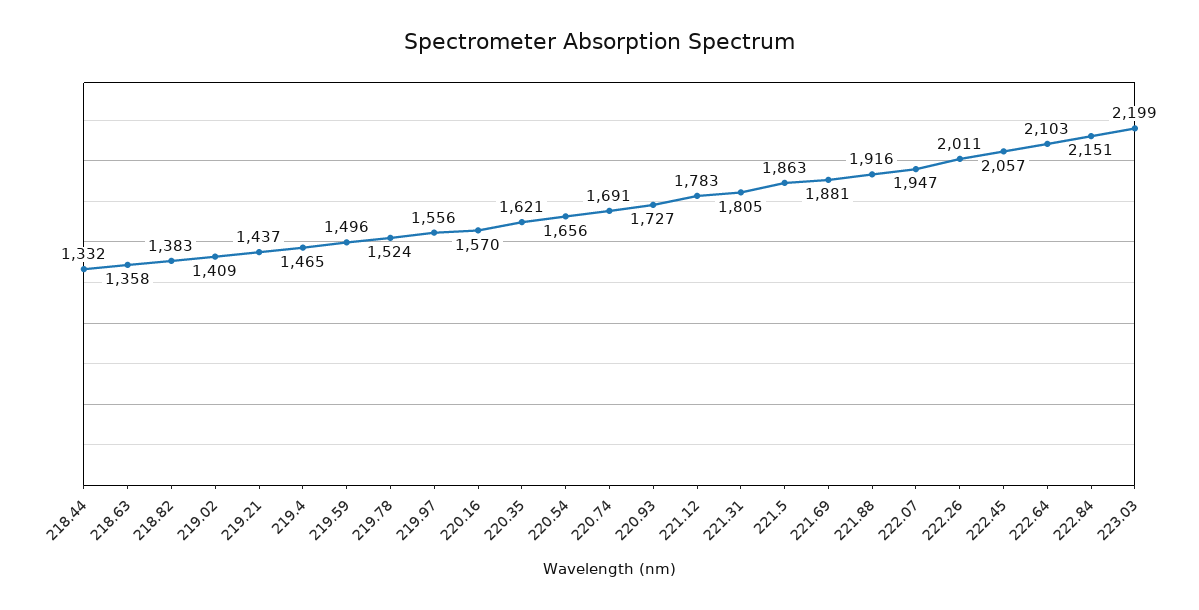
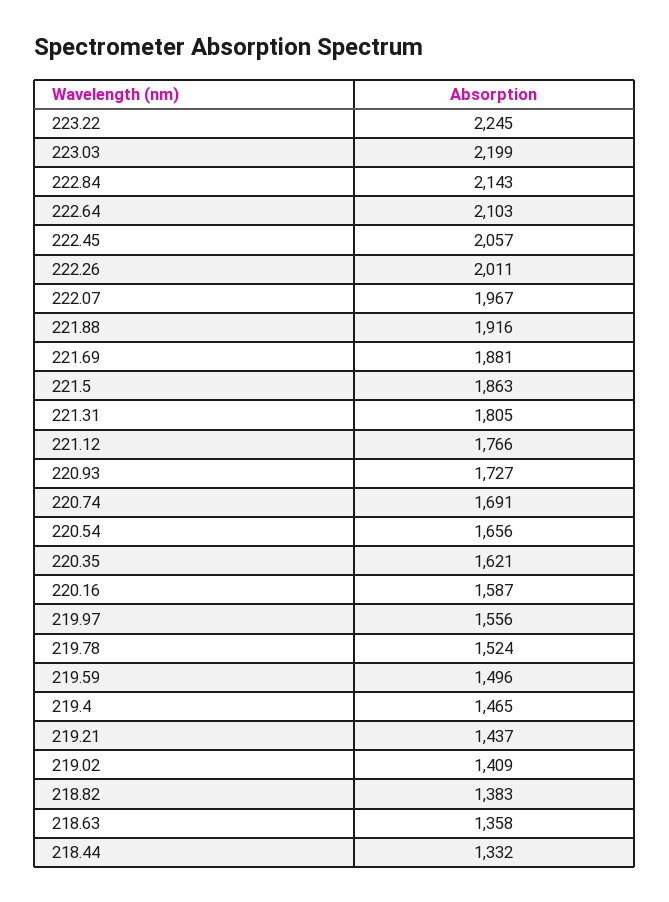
220.16: 1570 -> 1587
221.12: 1783 -> 1766
222.07: 1947 -> 1967
222.84: 2151 -> 2143
223.22: none -> 2245

